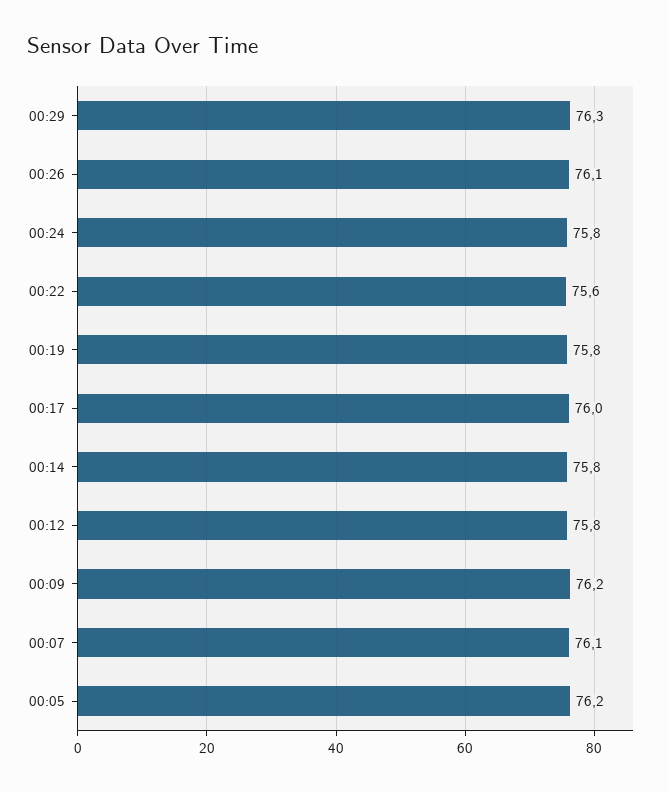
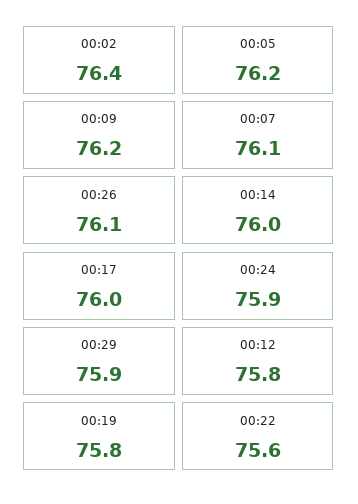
00:29: 76.3 -> 75.9
00:24: 75.8 -> 75.9
00:14: 75.8 -> 76
00:02: none -> 76.4

